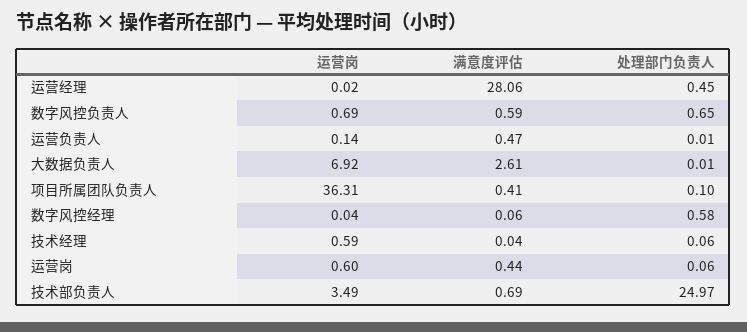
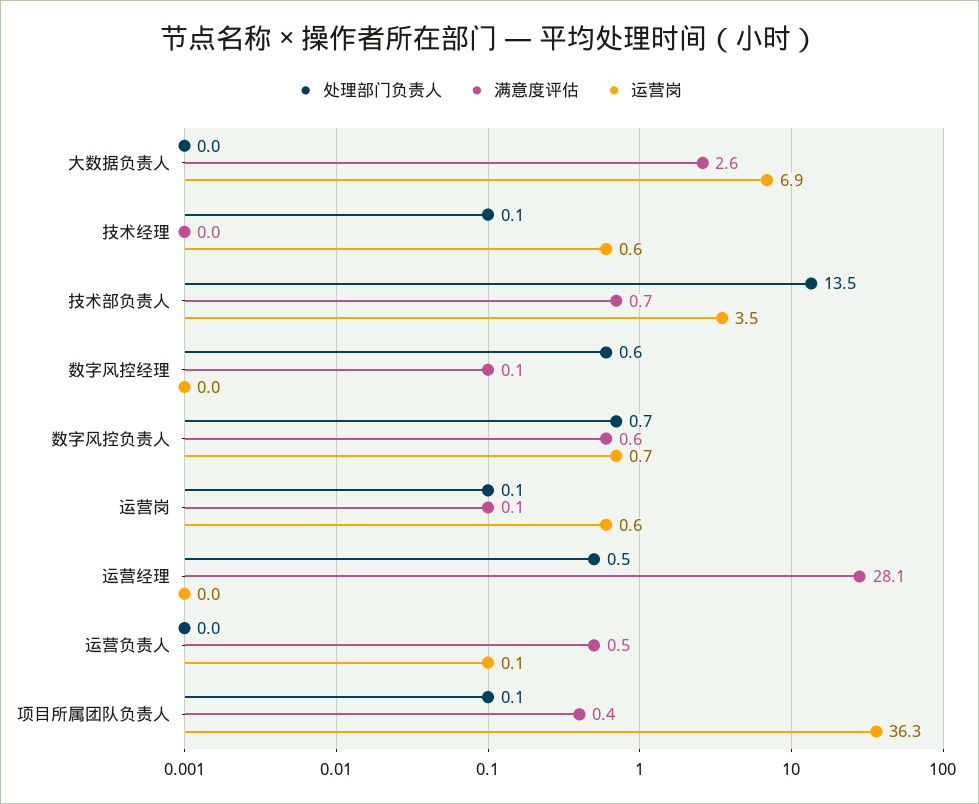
满意度评估, 运营岗: 0.44 -> 0.1
处理部门负责人, 技术部负责人: 24.97 -> 13.5

